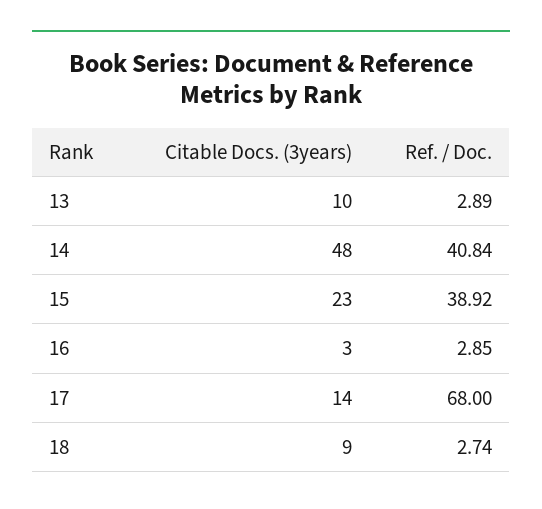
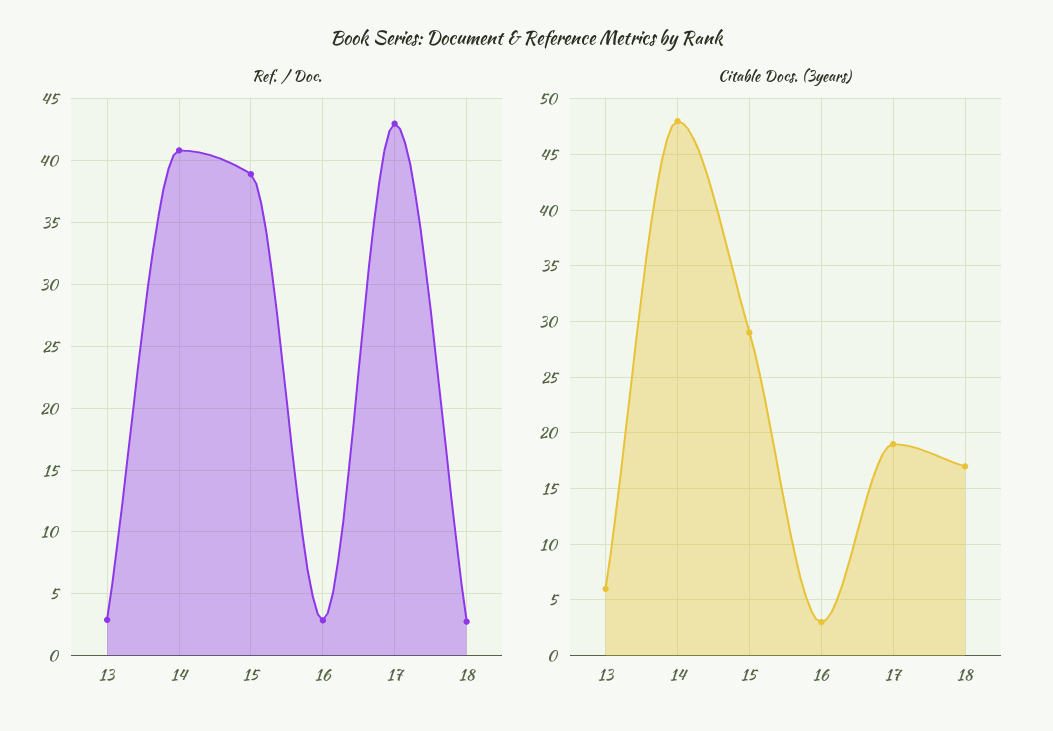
Citable Docs. (3years), 13: 10 -> 6
Citable Docs. (3years), 15: 23 -> 29
Citable Docs. (3years), 17: 14 -> 19
Ref. / Doc., 17: 68 -> 43
Citable Docs. (3years), 18: 9 -> 17

